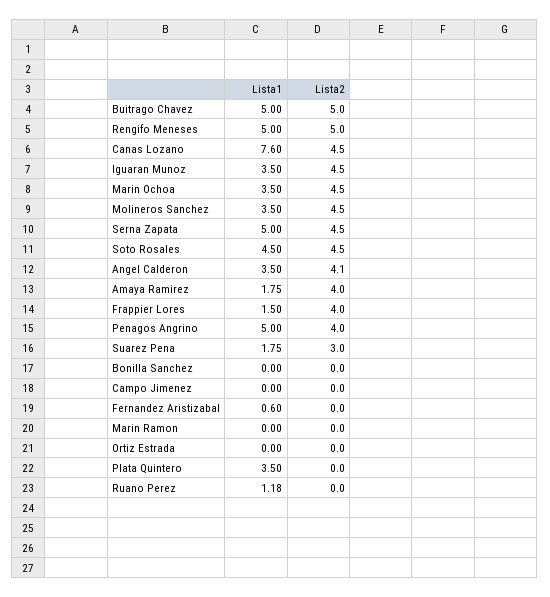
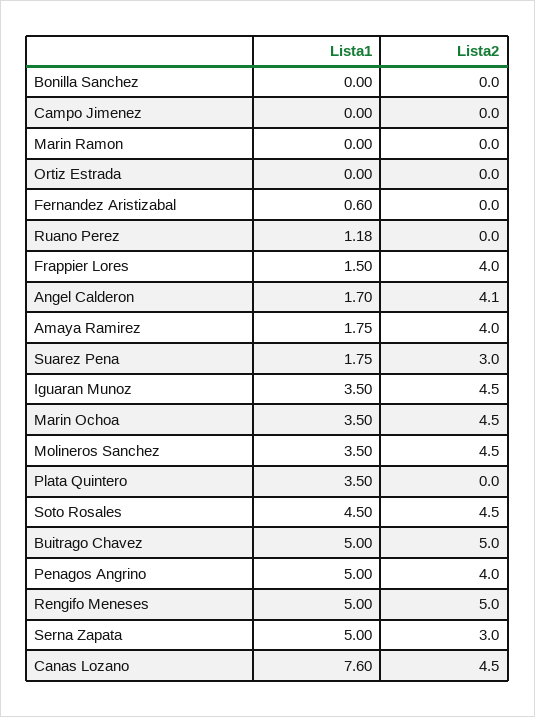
Lista2, Serna Zapata: 4.5 -> 3
Lista1, Angel Calderon: 3.5 -> 1.7

